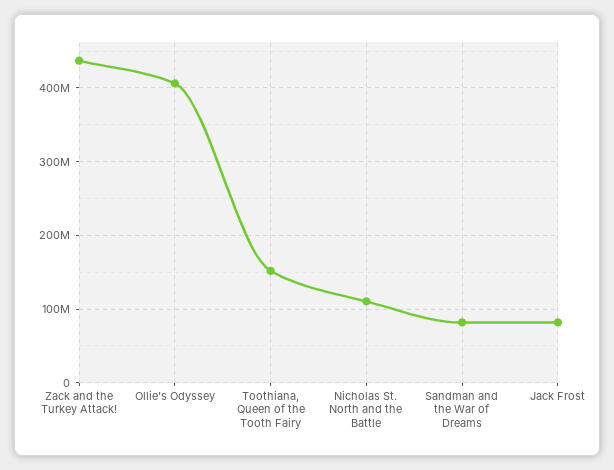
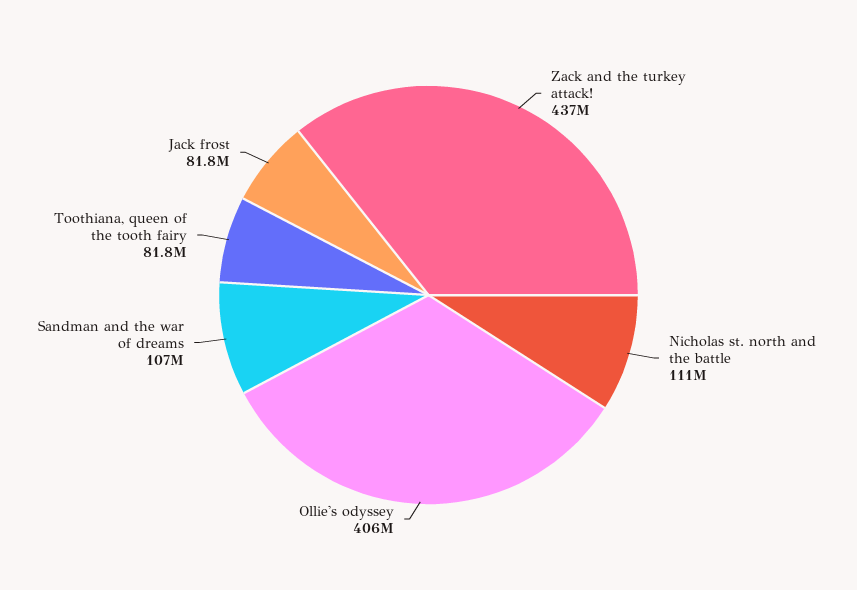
Toothiana, Queen of the Tooth Fairy: 150000000 -> 81800000
Sandman and the War of Dreams: 80000000 -> 107000000

